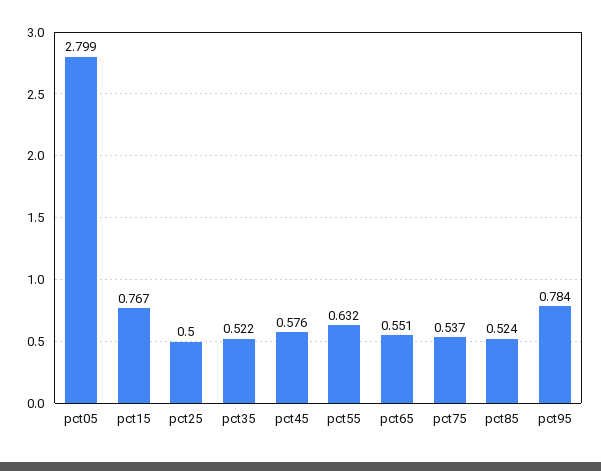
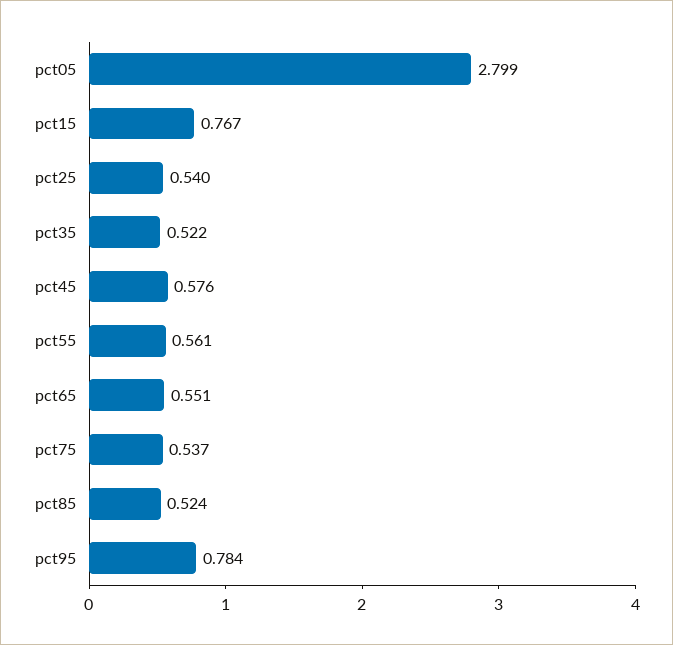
pct25: 0.5 -> 0.54
pct55: 0.632 -> 0.561

